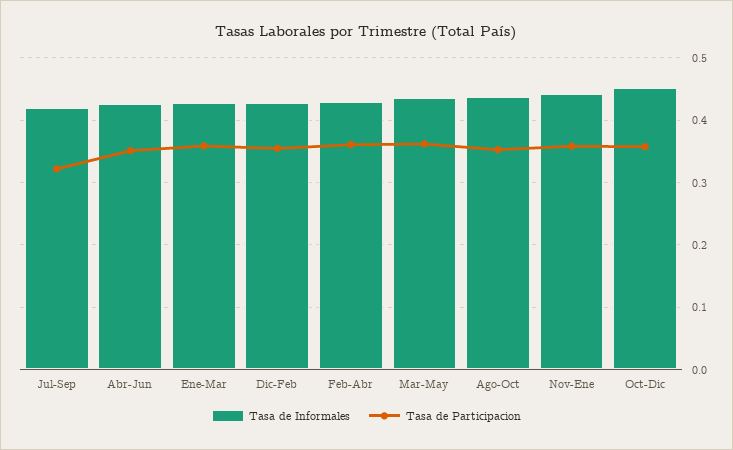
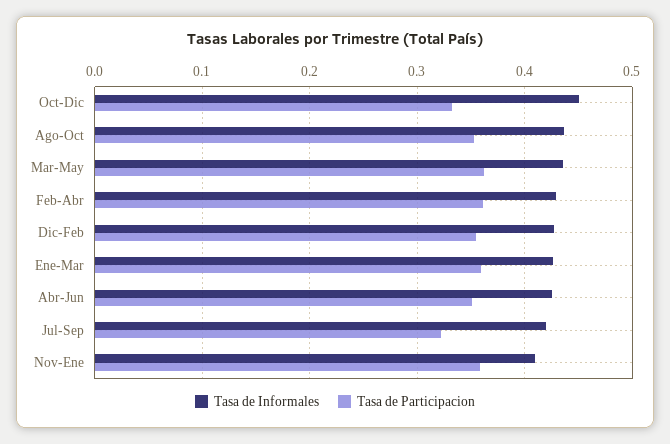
Tasa de Informales, Nov-Ene: 0.44 -> 0.41
Tasa de Participacion, Oct-Dic: 0.36 -> 0.33

